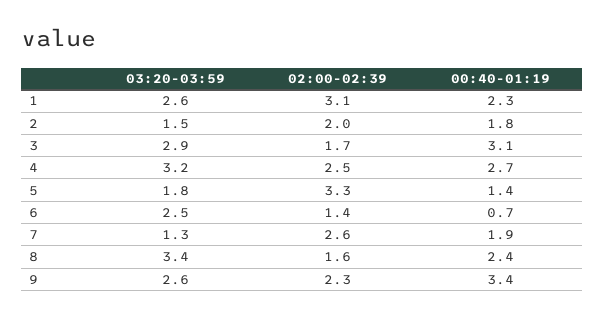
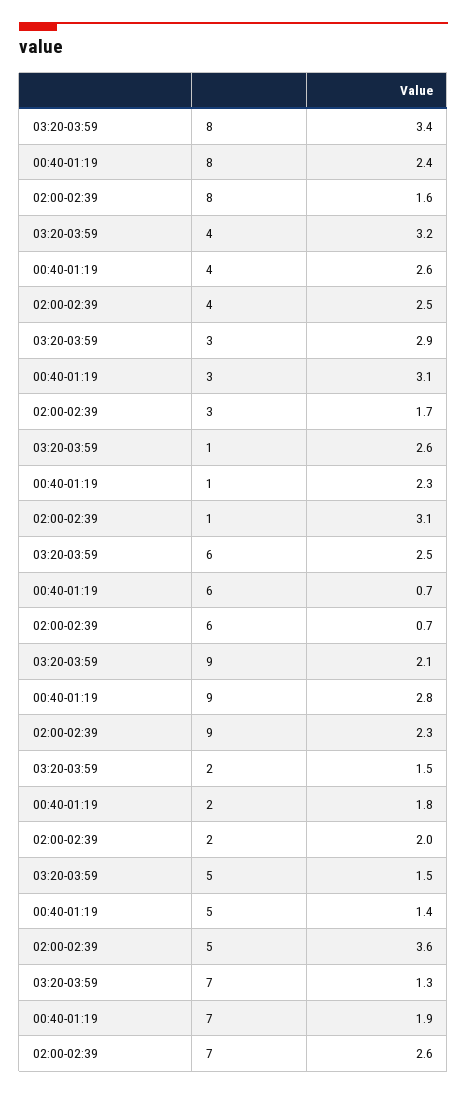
00:40-01:19, 4: 2.7 -> 2.6
03:20-03:59, 5: 1.8 -> 1.5
02:00-02:39, 5: 3.3 -> 3.6
02:00-02:39, 6: 1.4 -> 0.7
03:20-03:59, 9: 2.6 -> 2.1
00:40-01:19, 9: 3.4 -> 2.8

